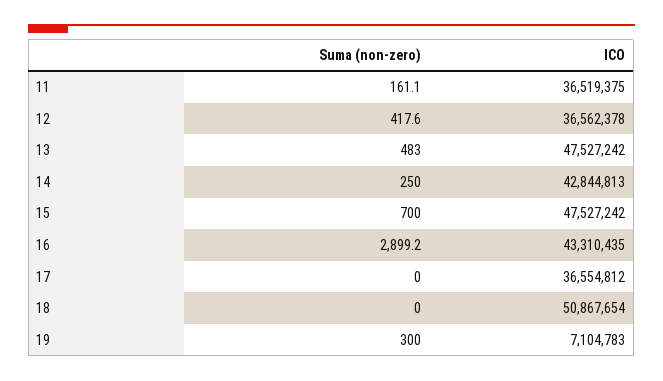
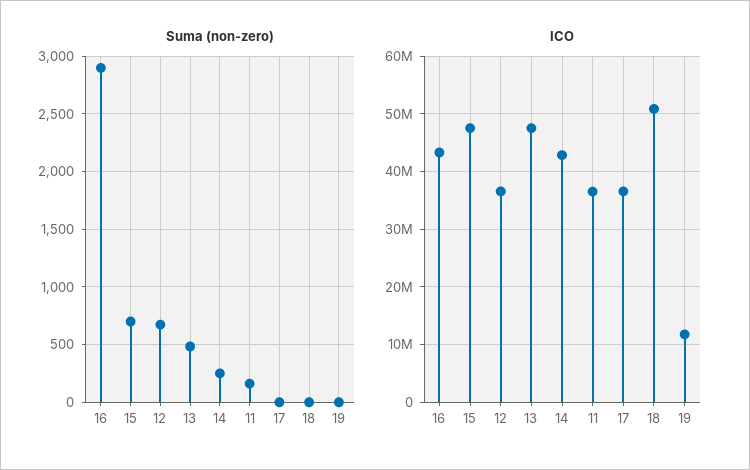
Suma (non-zero), 12: 417.6 -> 700
Suma (non-zero), 19: 300 -> 0
ICO, 19: 7104783 -> 12000000

